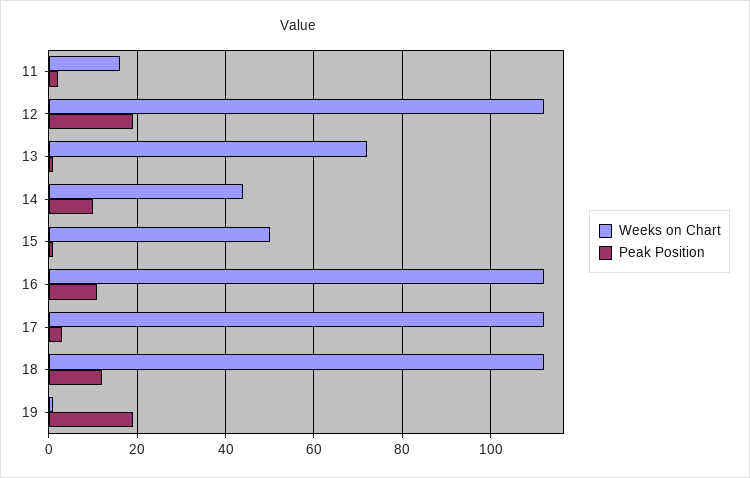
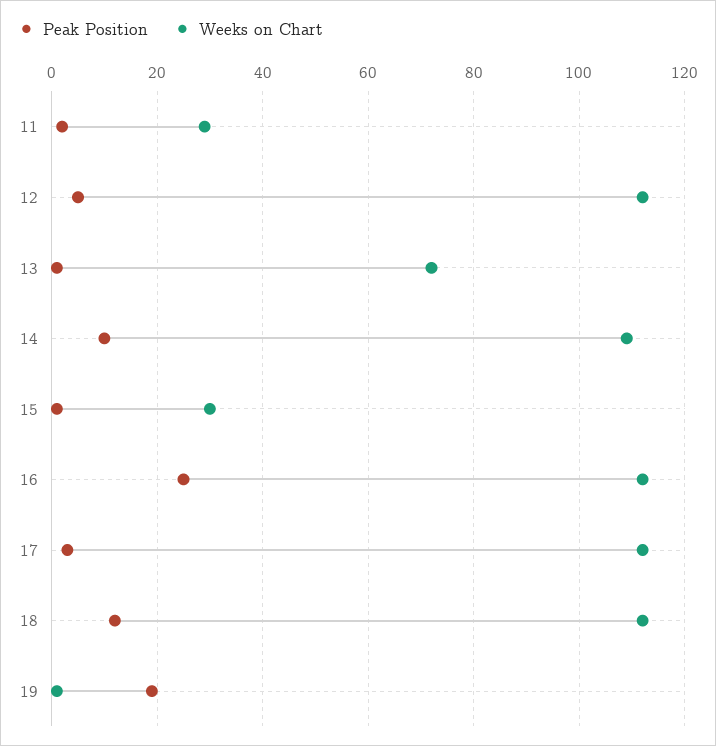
Weeks on Chart, 11: 15 -> 30
Peak Position, 12: 20 -> 5
Weeks on Chart, 14: 45 -> 110
Weeks on Chart, 15: 50 -> 30
Peak Position, 16: 10 -> 25

